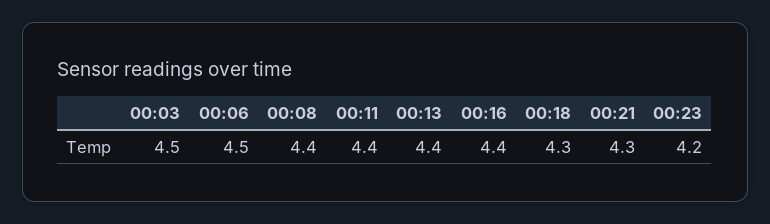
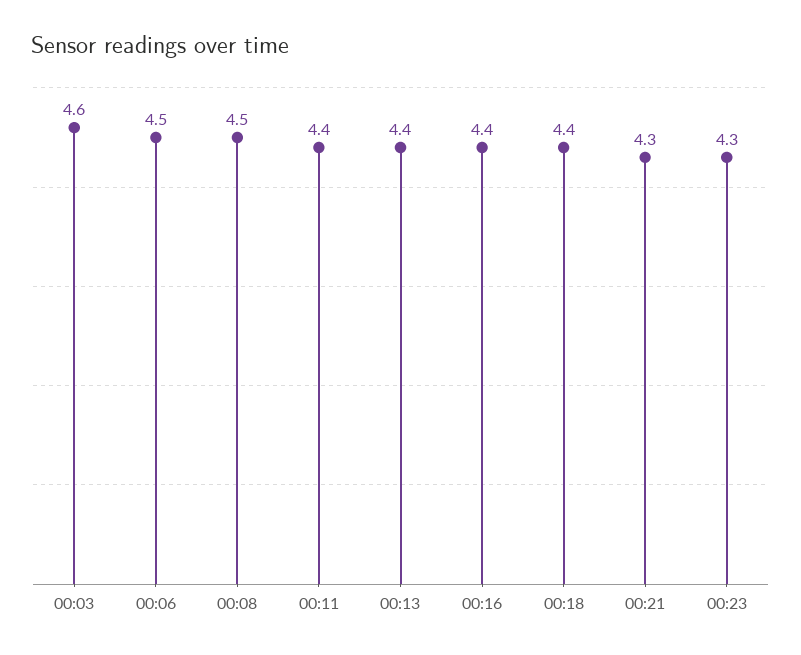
00:03: 4.5 -> 4.6
00:08: 4.4 -> 4.5
00:18: 4.3 -> 4.4
00:23: 4.2 -> 4.3

